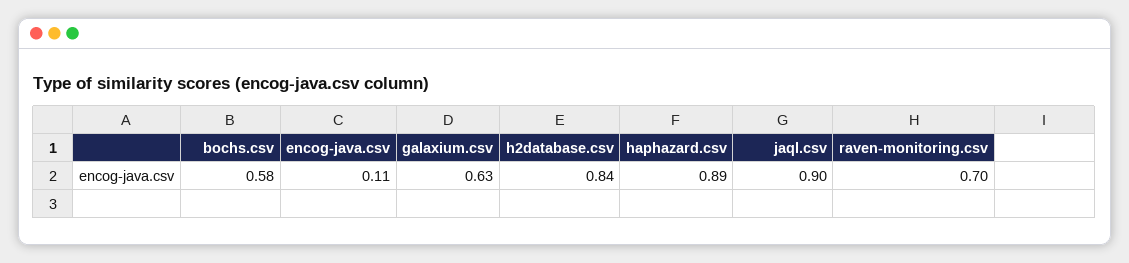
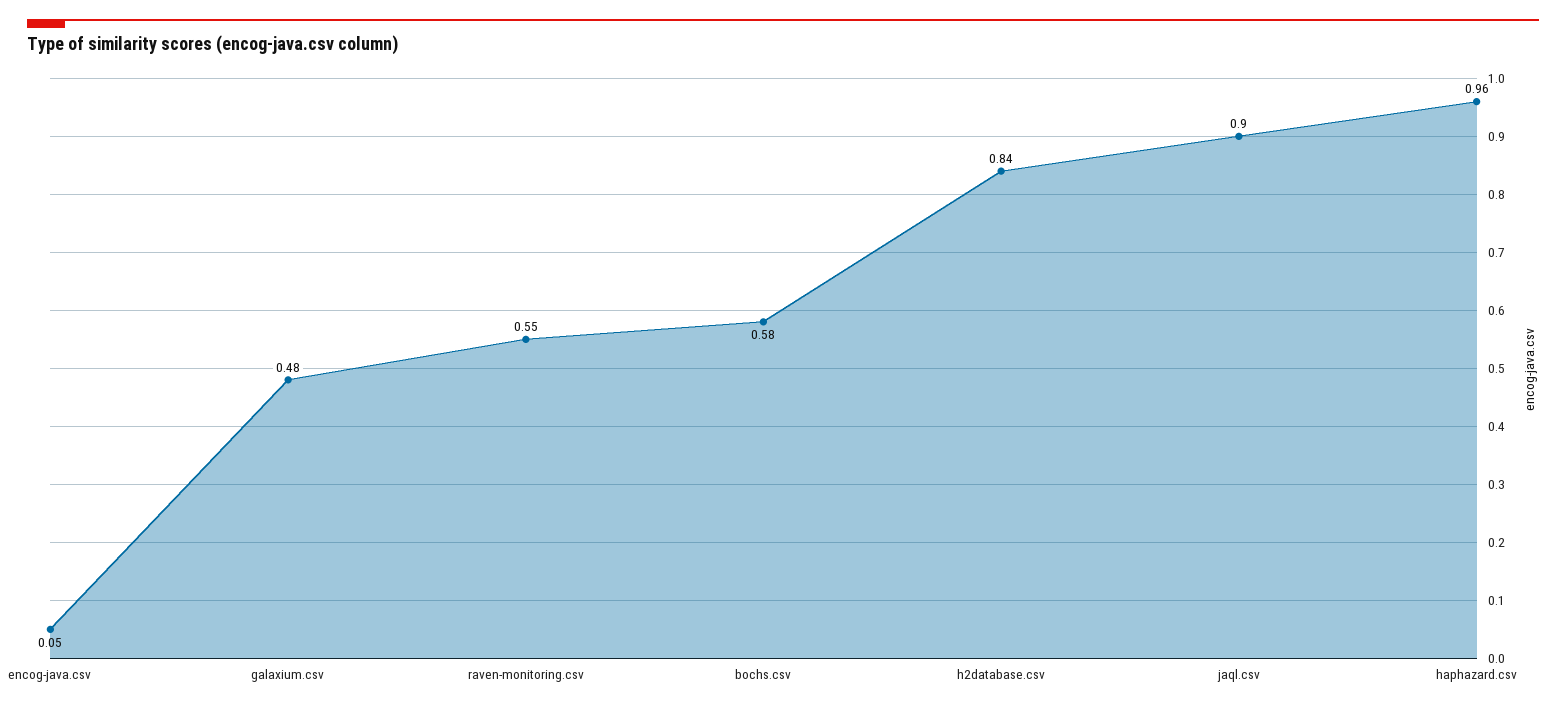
encog-java.csv: 0.11 -> 0.05
galaxium.csv: 0.63 -> 0.48
haphazard.csv: 0.89 -> 0.96
raven-monitoring.csv: 0.7 -> 0.55

